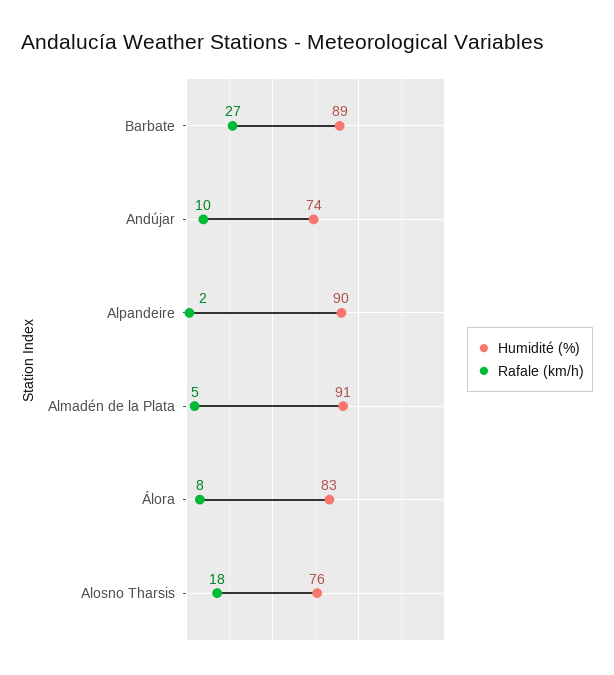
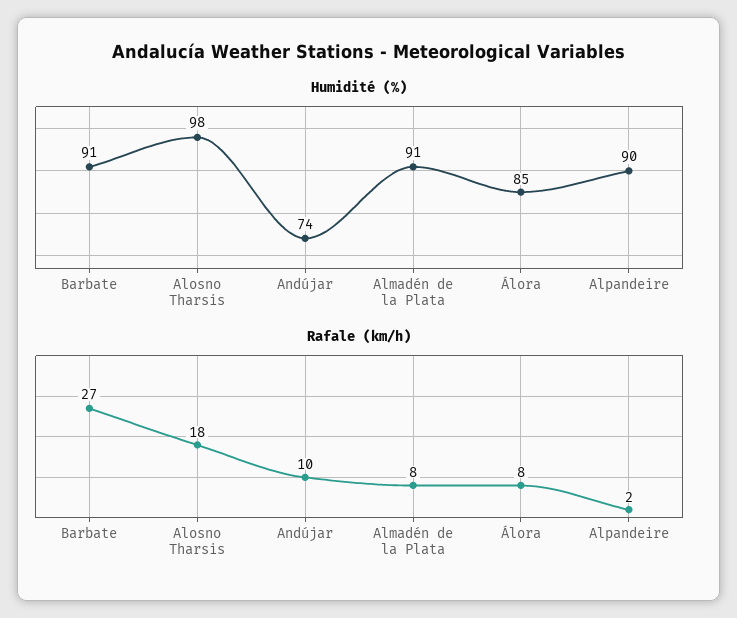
Humidité (%), Barbate: 89 -> 91
Rafale (km/h), Almadén de la Plata: 5 -> 8
Humidité (%), Álora: 83 -> 85
Humidité (%), Alosno Tharsis: 76 -> 98

